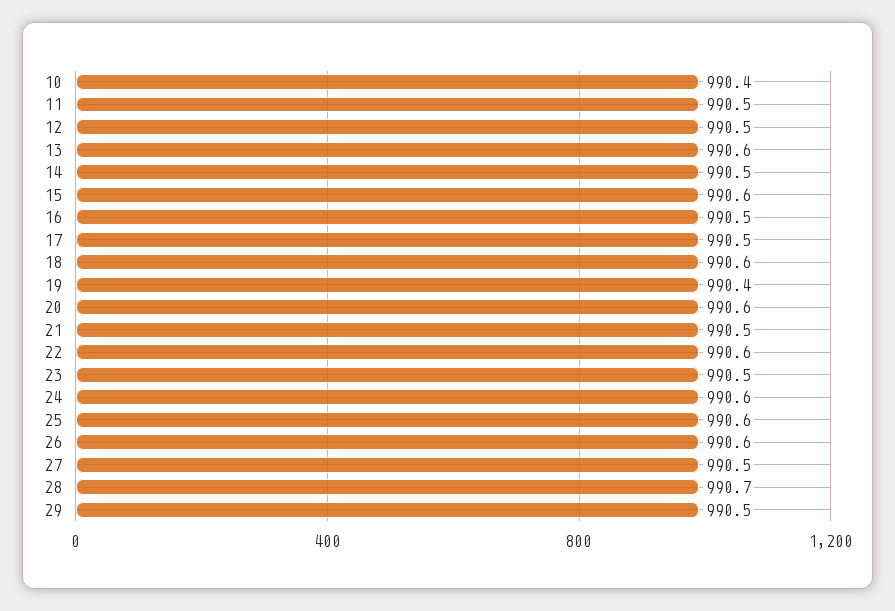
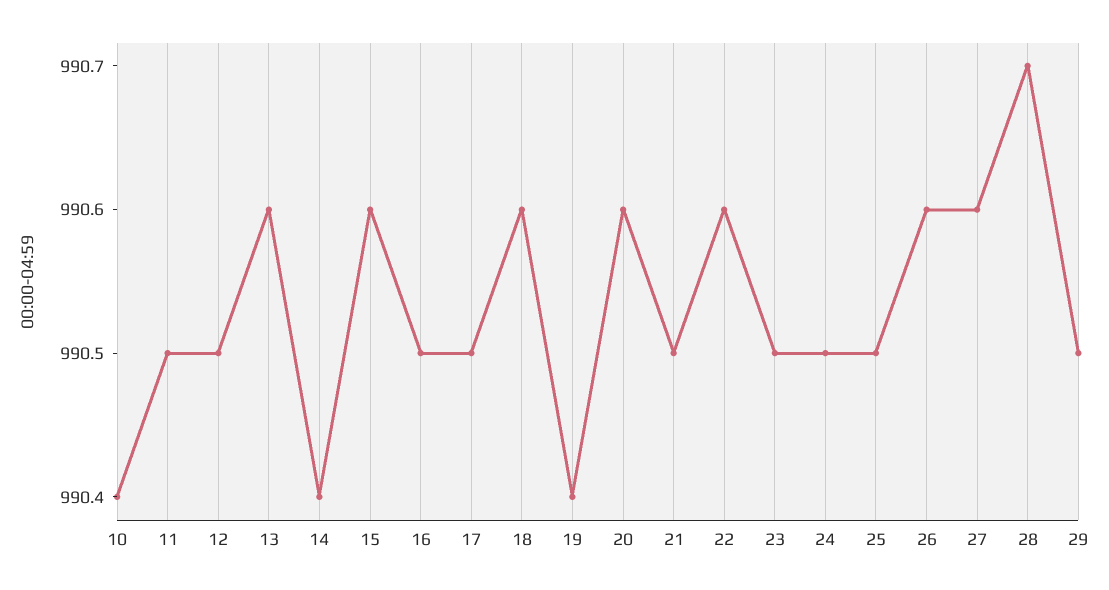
14: 990.5 -> 990.4
24: 990.6 -> 990.5
25: 990.6 -> 990.5
27: 990.5 -> 990.6

